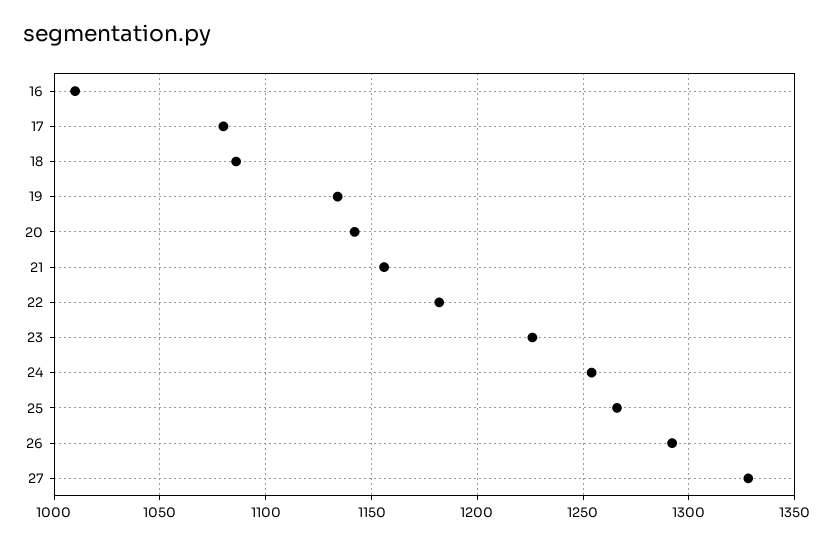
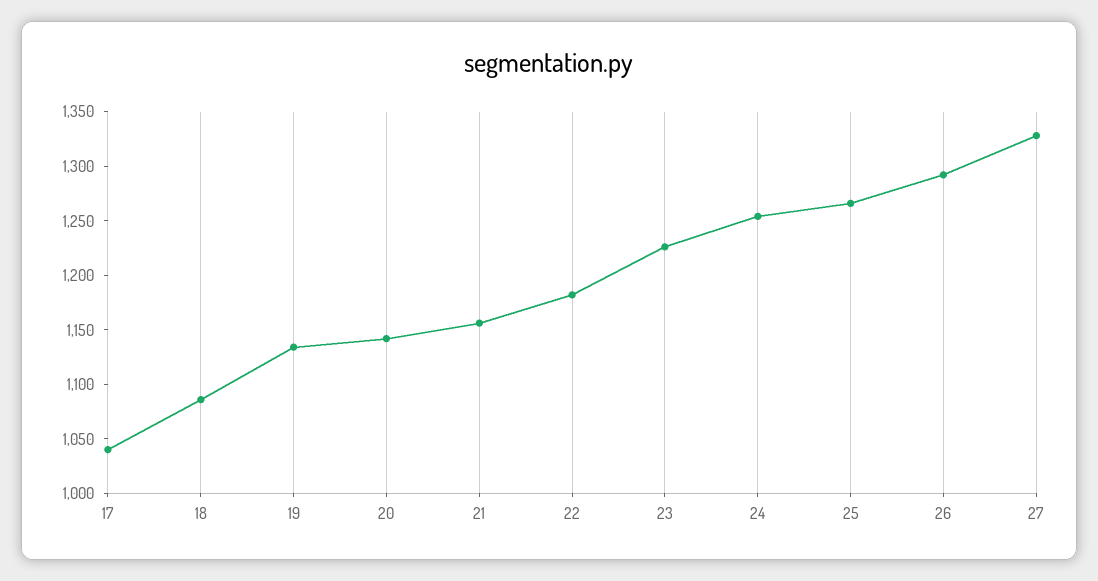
16: 1010 -> none
17: 1080 -> 1040

